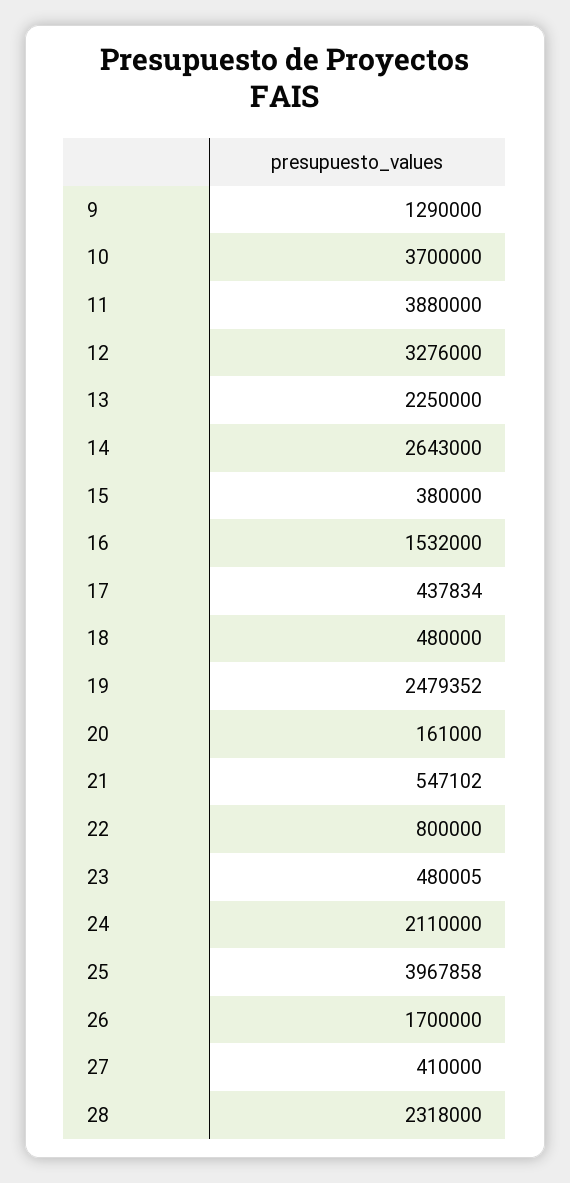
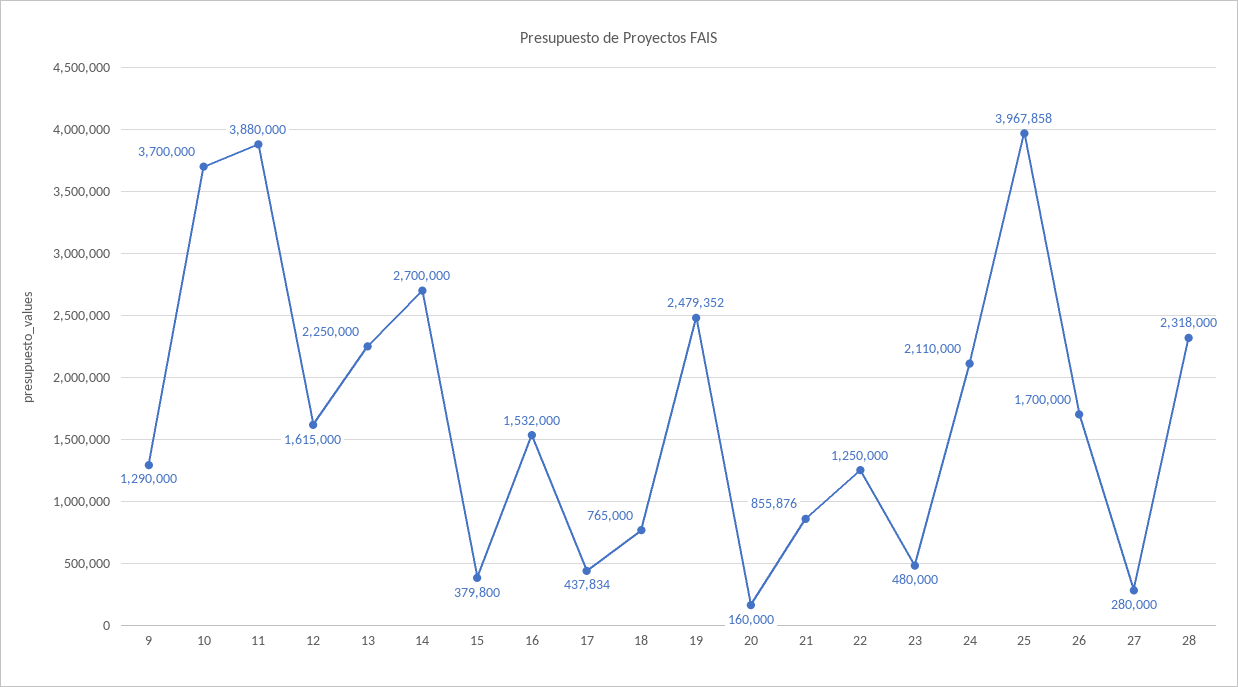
12: 3276000 -> 1615000
14: 2643000 -> 2700000
15: 380000 -> 379800
18: 480000 -> 765000
20: 161000 -> 160000
21: 547102 -> 855876
22: 800000 -> 1250000
23: 480005 -> 480000
27: 410000 -> 280000

